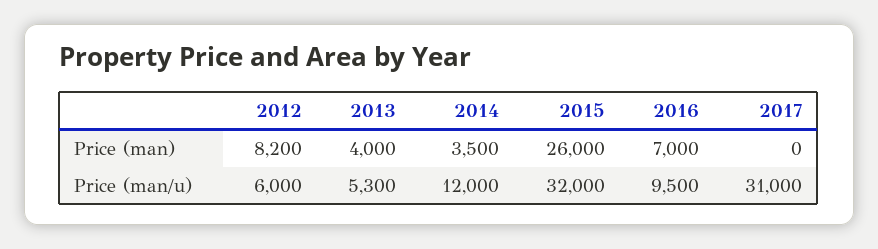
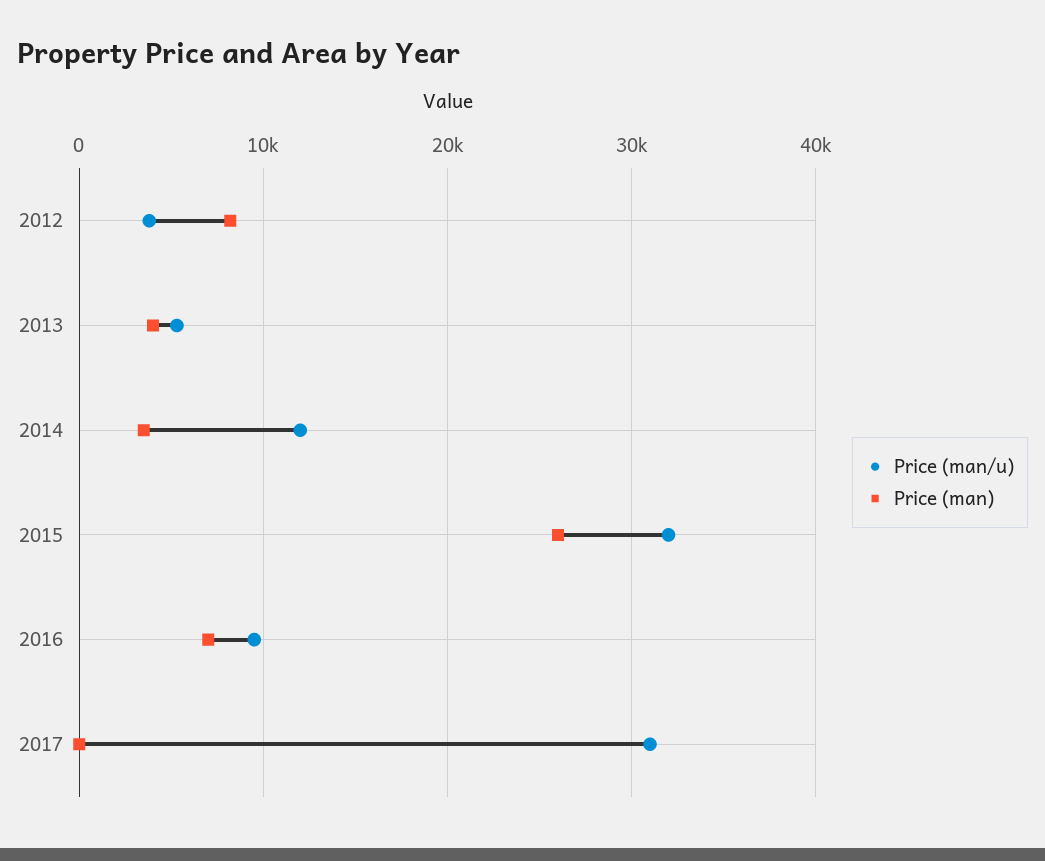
Price (man/u), 2012: 6000 -> 4000

